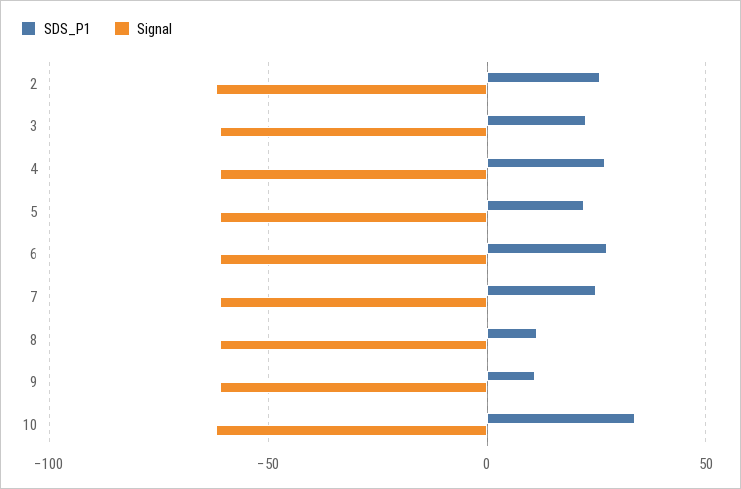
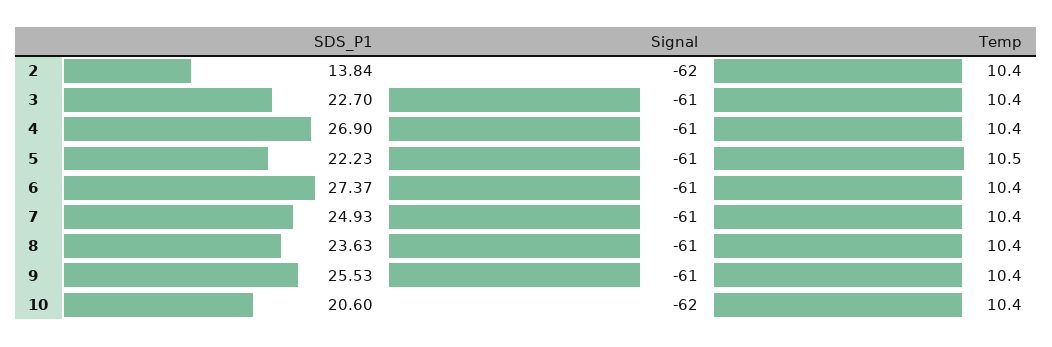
SDS_P1, 2: 25 -> 13.84
SDS_P1, 8: 10 -> 23.63
SDS_P1, 9: 10 -> 25.53
SDS_P1, 10: 35 -> 20.6
Temp, 2: none -> 10.4
Temp, 3: none -> 10.4
Temp, 4: none -> 10.4
Temp, 5: none -> 10.5
Temp, 6: none -> 10.4
Temp, 7: none -> 10.4
Temp, 8: none -> 10.4
Temp, 9: none -> 10.4
Temp, 10: none -> 10.4

